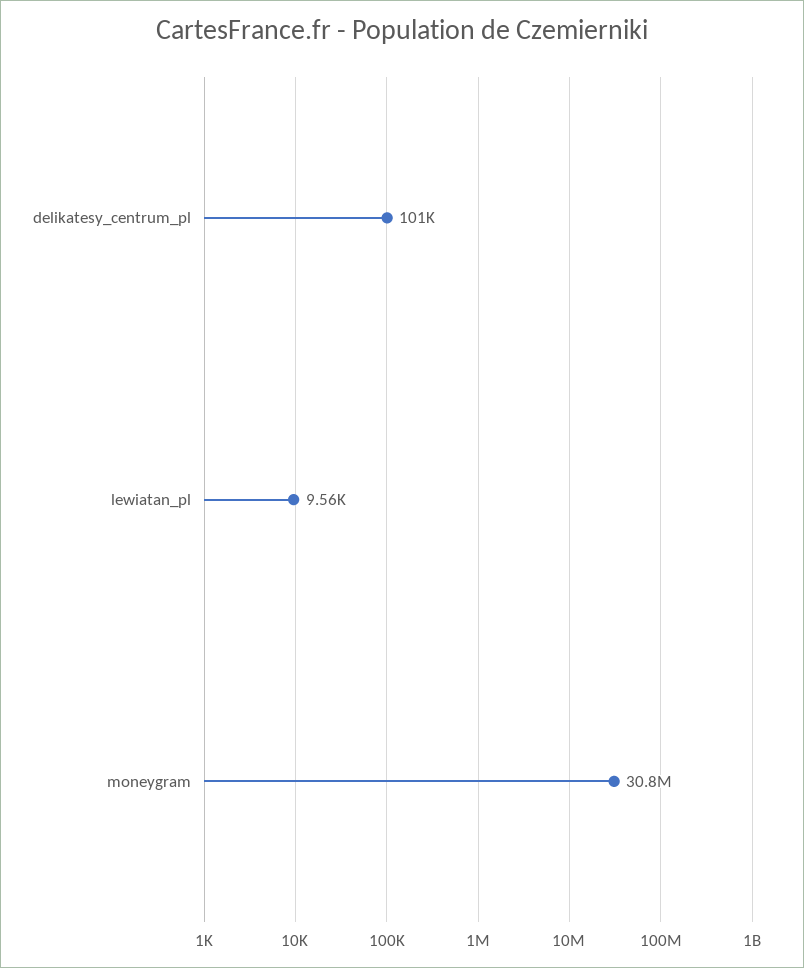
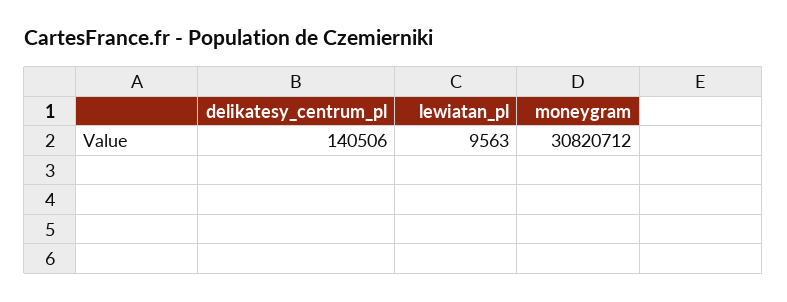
delikatesy_centrum_pl: 101000 -> 140506

